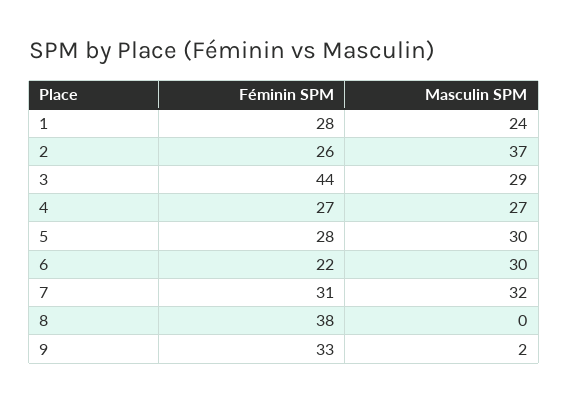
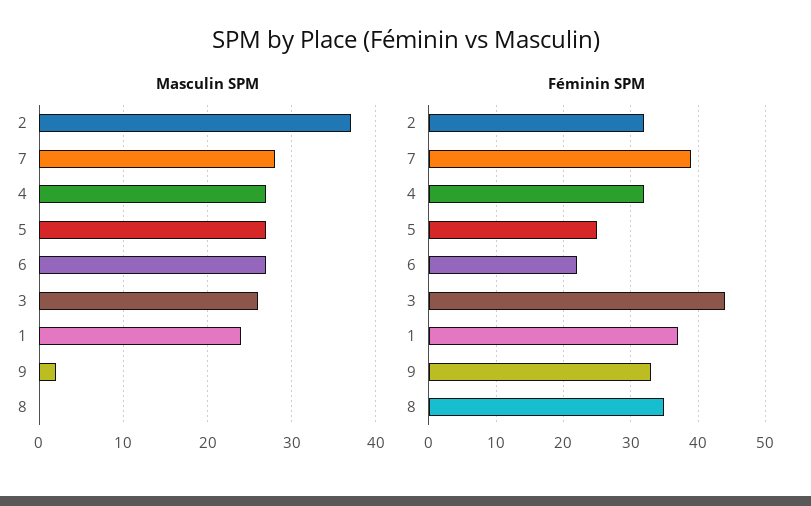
Féminin SPM, 1: 28 -> 37
Féminin SPM, 2: 26 -> 32
Masculin SPM, 3: 29 -> 26
Féminin SPM, 4: 27 -> 32
Féminin SPM, 5: 28 -> 25
Masculin SPM, 5: 30 -> 27
Masculin SPM, 6: 30 -> 27
Féminin SPM, 7: 31 -> 39
Masculin SPM, 7: 32 -> 28
Féminin SPM, 8: 38 -> 35

